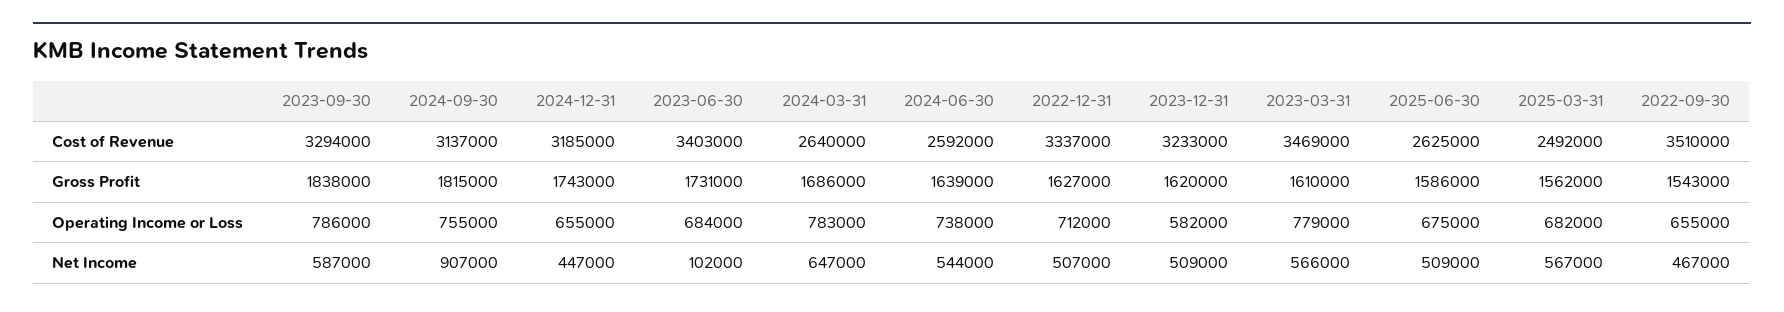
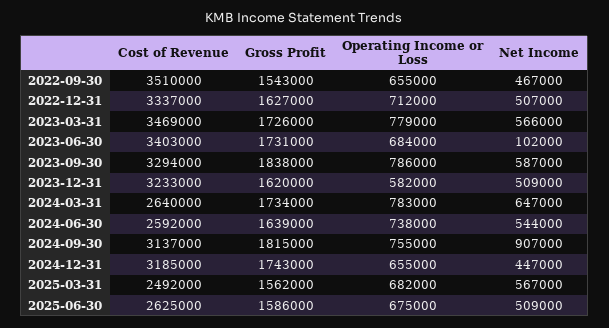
2024-03-31, Gross Profit: 1686000 -> 1734000
2023-03-31, Gross Profit: 1610000 -> 1726000

